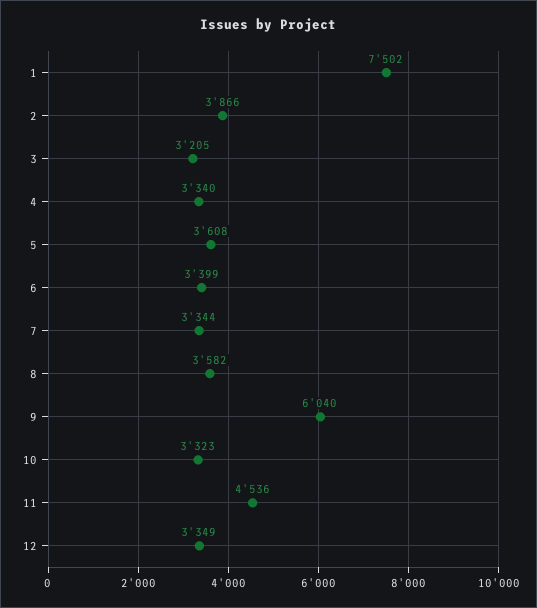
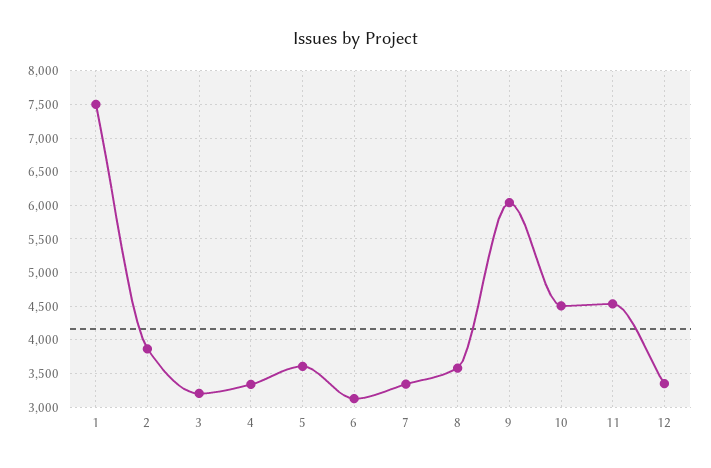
6: 3399 -> 3100
10: 3323 -> 4500

